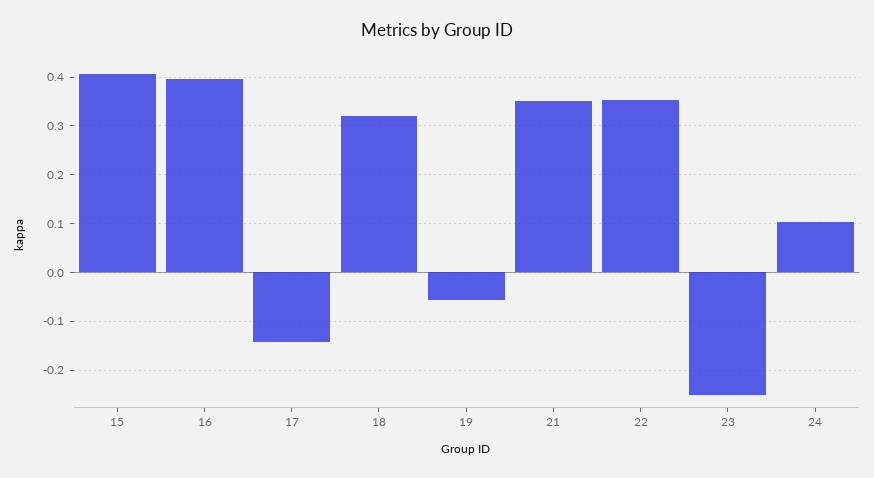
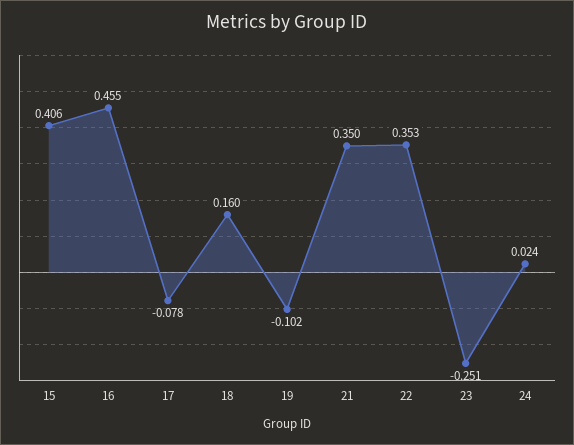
16: 0.4 -> 0.455
17: -0.14 -> -0.078
18: 0.32 -> 0.16
19: -0.06 -> -0.102
24: 0.1 -> 0.024

